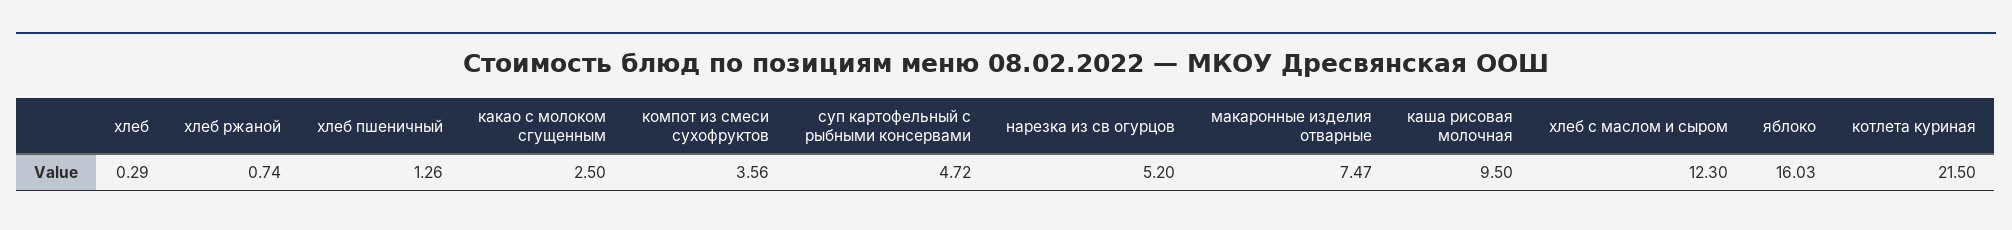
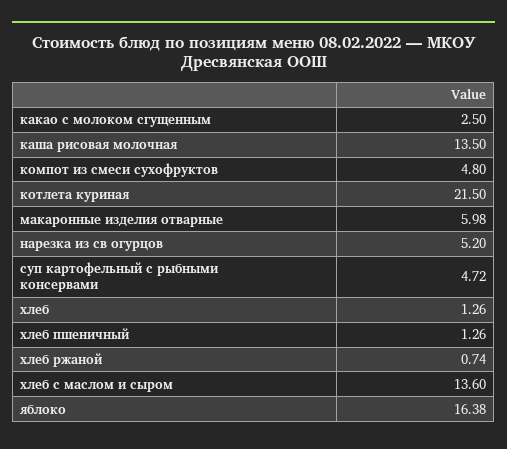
хлеб: 0.29 -> 1.26
компот из смеси сухофруктов: 3.56 -> 4.8
макаронные изделия отварные: 7.47 -> 5.98
каша рисовая молочная: 9.5 -> 13.5
хлеб с маслом и сыром: 12.3 -> 13.6
яблоко: 16.03 -> 16.38

